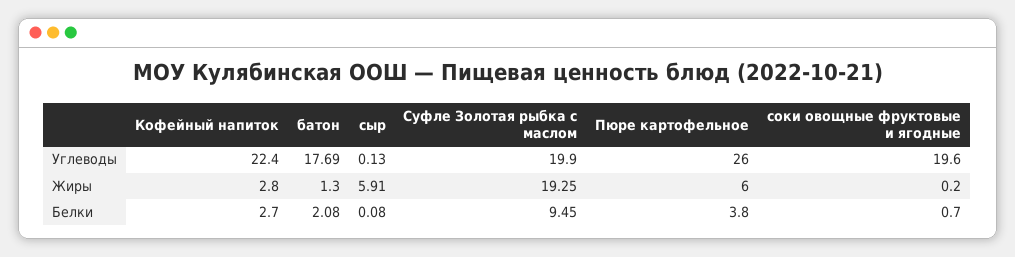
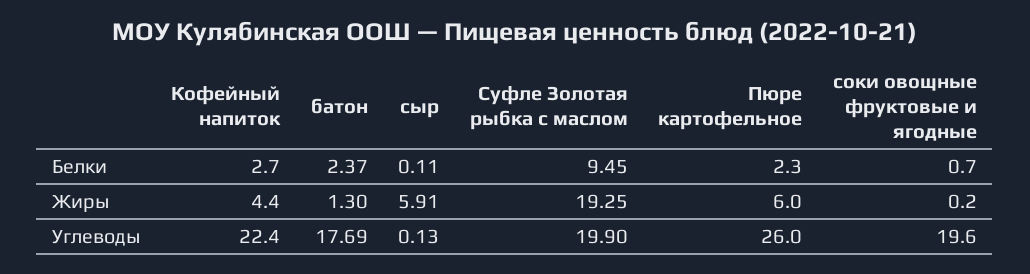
Кофейный напиток, Жиры: 2.8 -> 4.4
батон, Белки: 2.08 -> 2.37
сыр, Белки: 0.08 -> 0.11
Пюре картофельное, Белки: 3.8 -> 2.3

